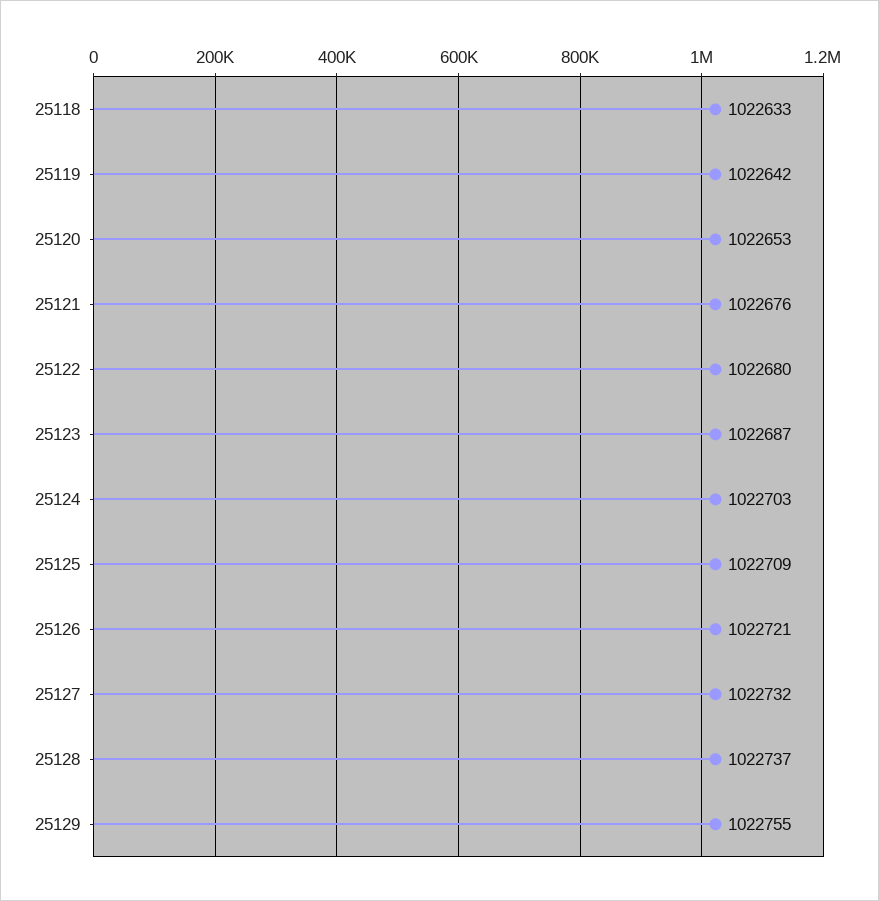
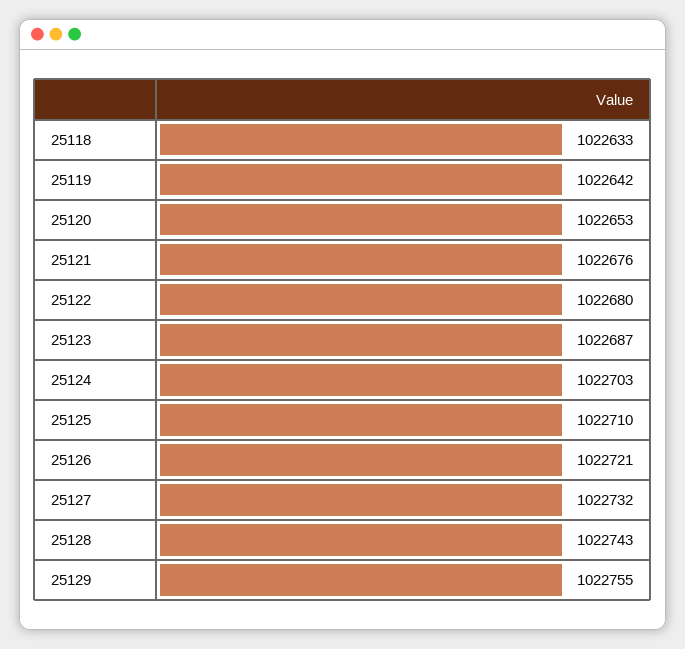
25125: 1022709 -> 1022710
25128: 1022737 -> 1022743

